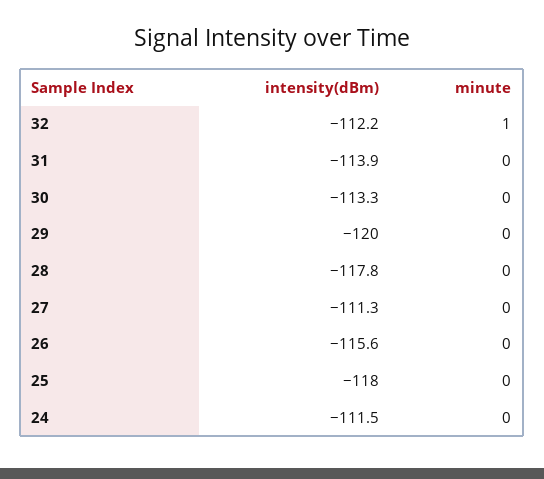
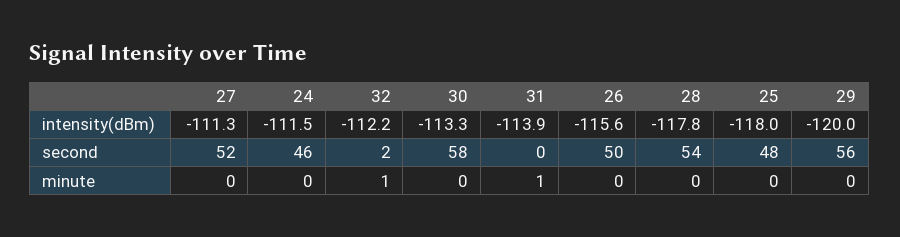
minute, 31: 0 -> 1
second, 27: none -> 52
second, 24: none -> 46
second, 32: none -> 2
second, 30: none -> 58
second, 31: none -> 0
second, 26: none -> 50
second, 28: none -> 54
second, 25: none -> 48
second, 29: none -> 56

